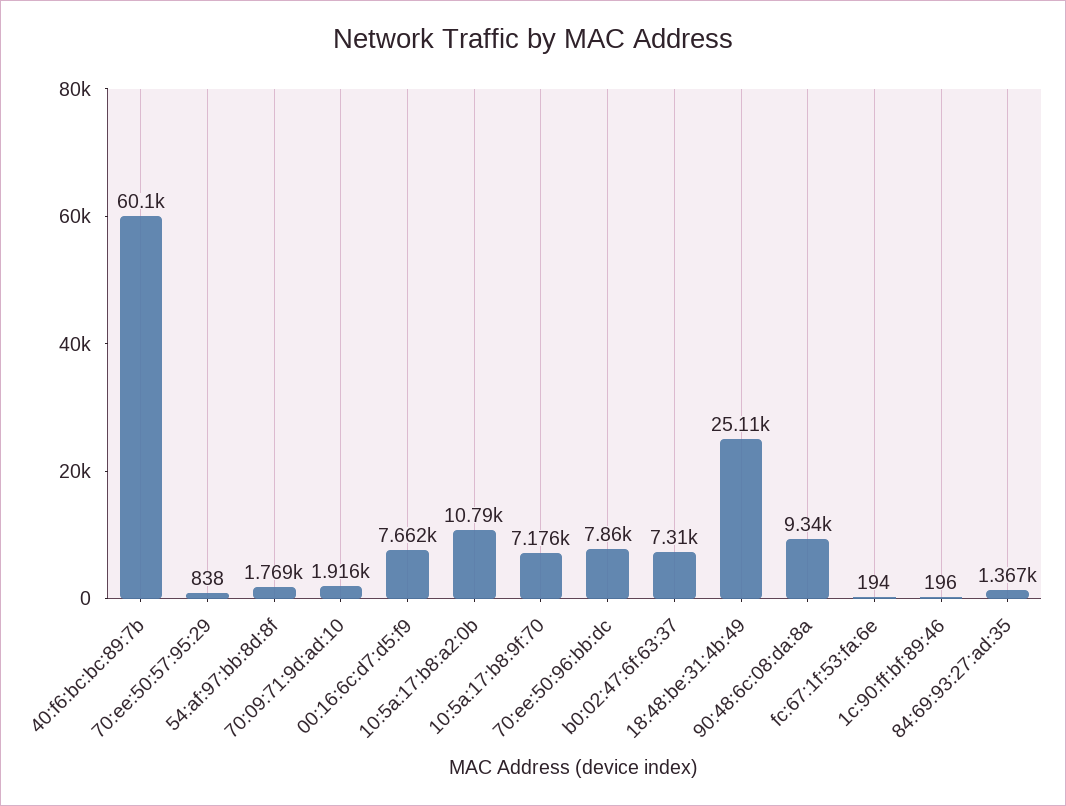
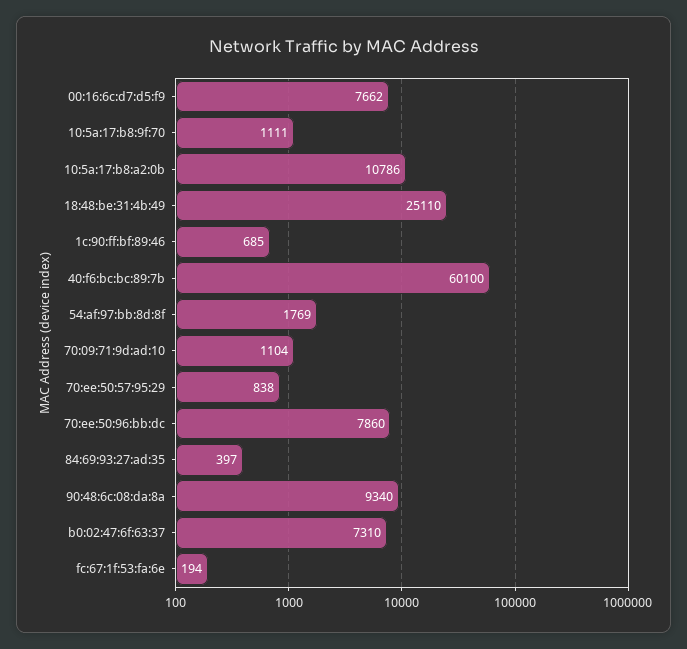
70:09:71:9d:ad:10: 1916 -> 1104
10:5a:17:b8:9f:70: 7176 -> 1111
1c:90:ff:bf:89:46: 196 -> 685
84:69:93:27:ad:35: 1367 -> 397

